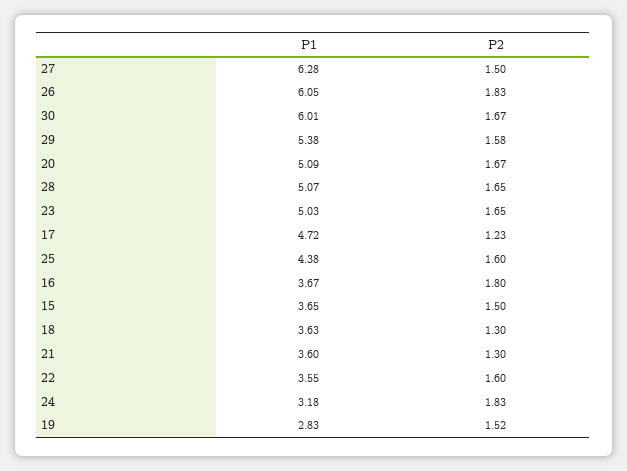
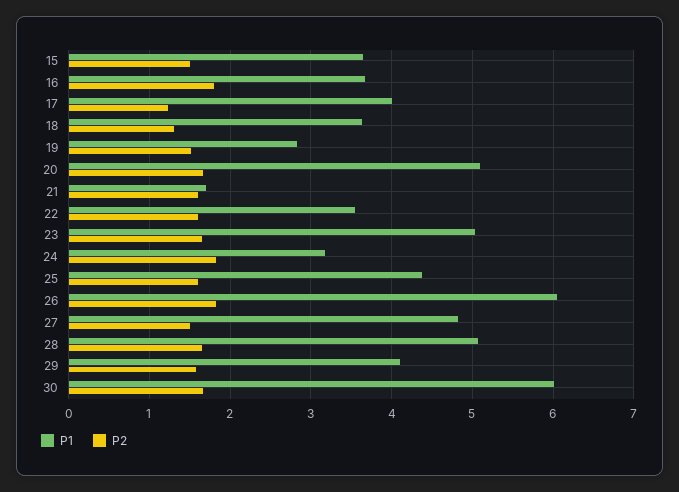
P1, 27: 6.28 -> 4.8
P1, 29: 5.38 -> 4.1
P1, 17: 4.72 -> 4
P1, 21: 3.6 -> 1.7
P2, 21: 1.3 -> 1.6

